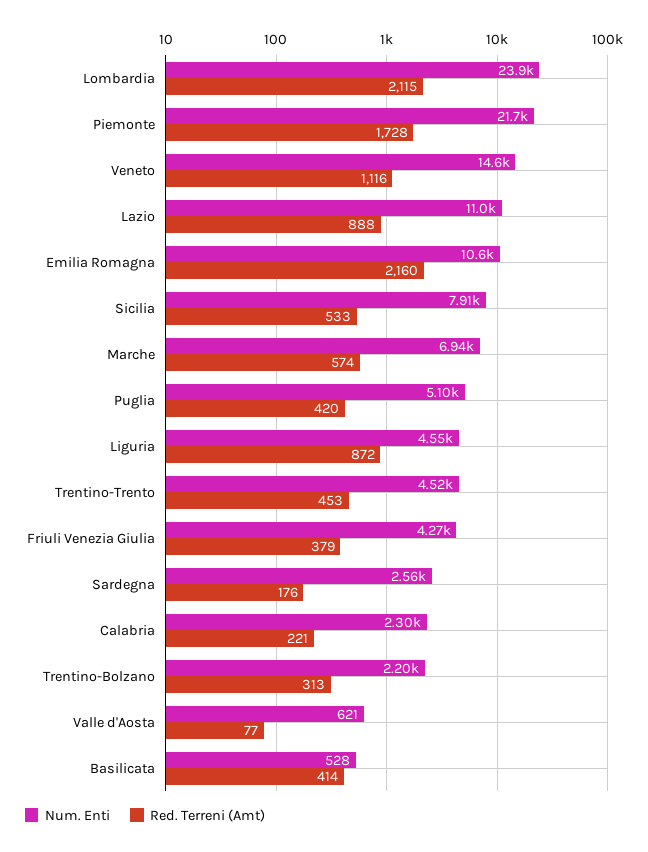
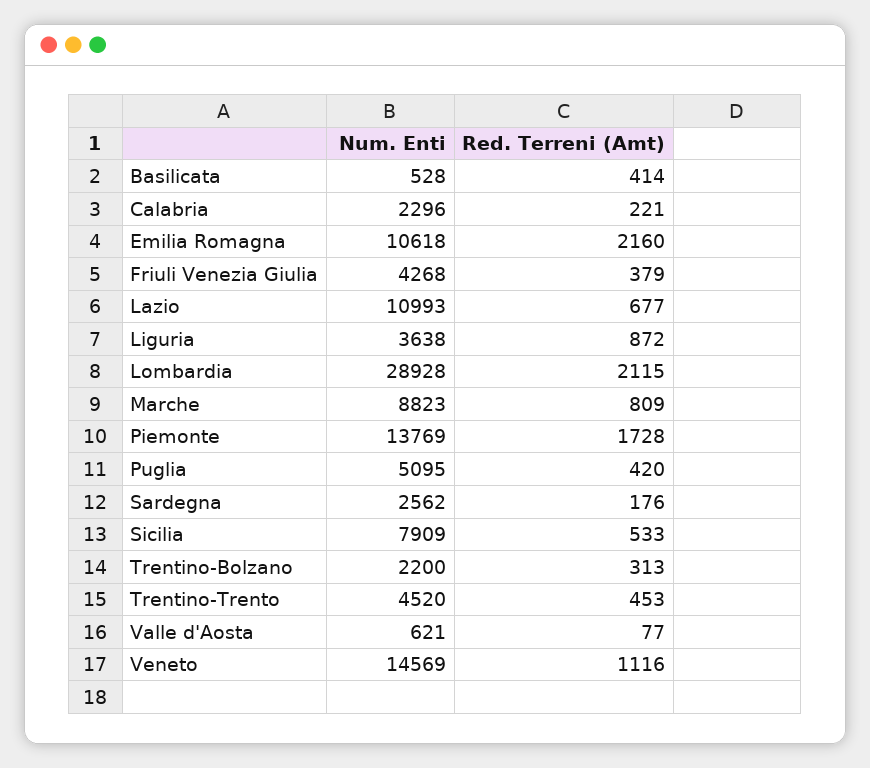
Num. Enti, Lombardia: 23900 -> 28928
Num. Enti, Piemonte: 21700 -> 13769
Red. Terreni (Amt), Lazio: 888 -> 677
Num. Enti, Marche: 6940 -> 8823
Red. Terreni (Amt), Marche: 574 -> 809
Num. Enti, Liguria: 4550 -> 3638

